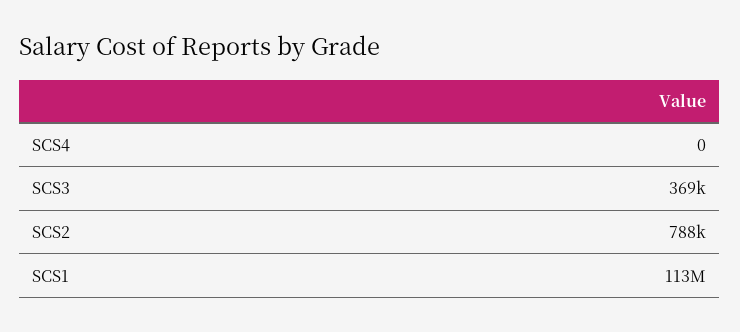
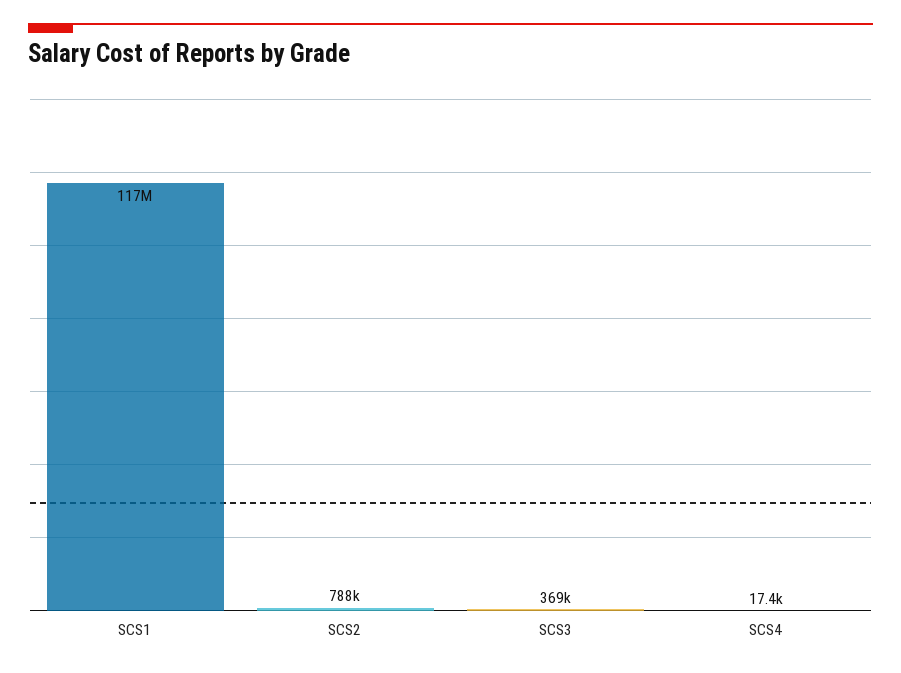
SCS4: 0 -> 17400
SCS1: 113000000 -> 117000000

